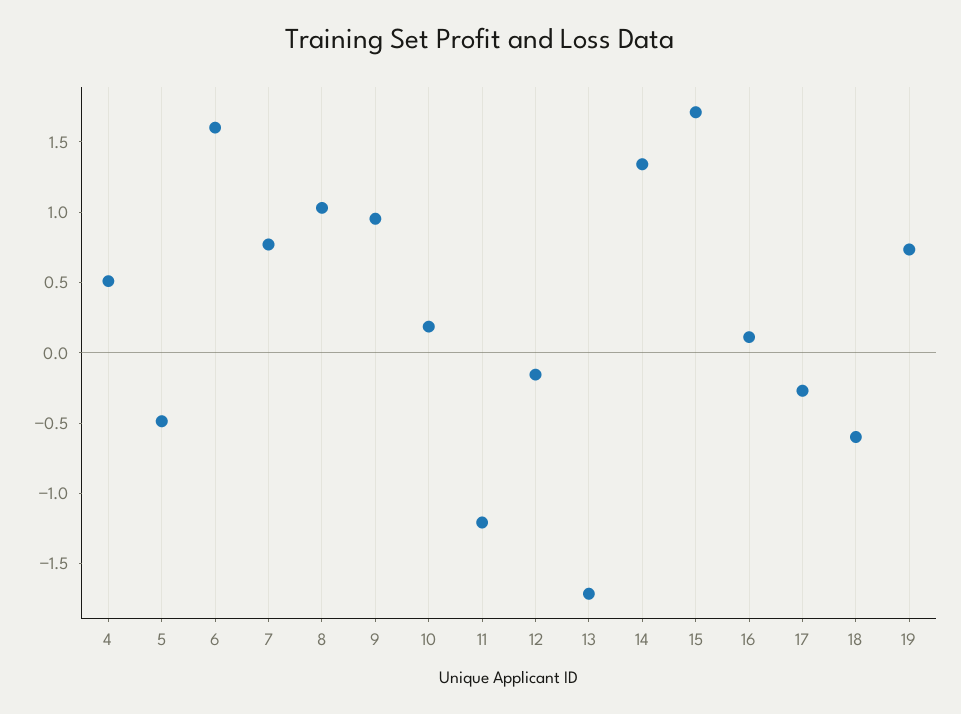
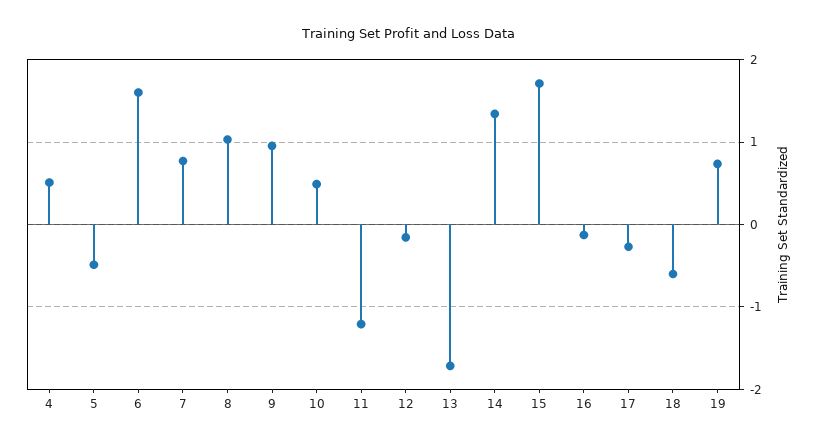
10: 0.2 -> 0.5
16: 0.1 -> -0.1

